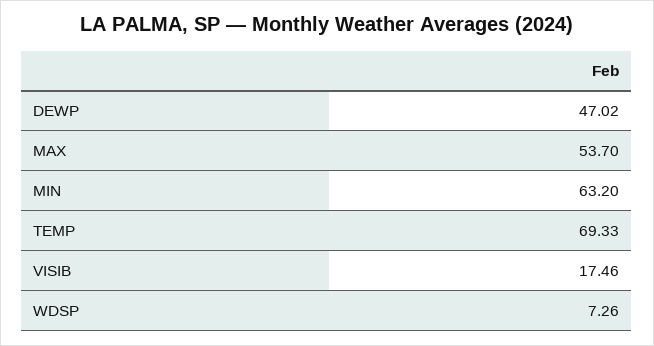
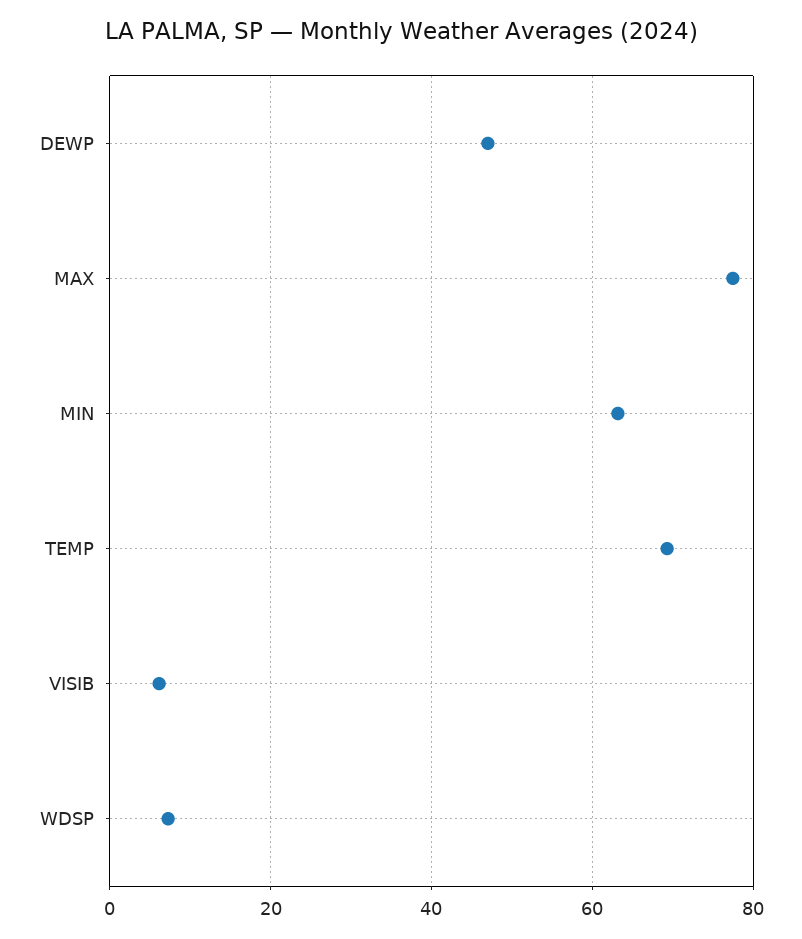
MAX: 53.7 -> 78
VISIB: 17.46 -> 6

